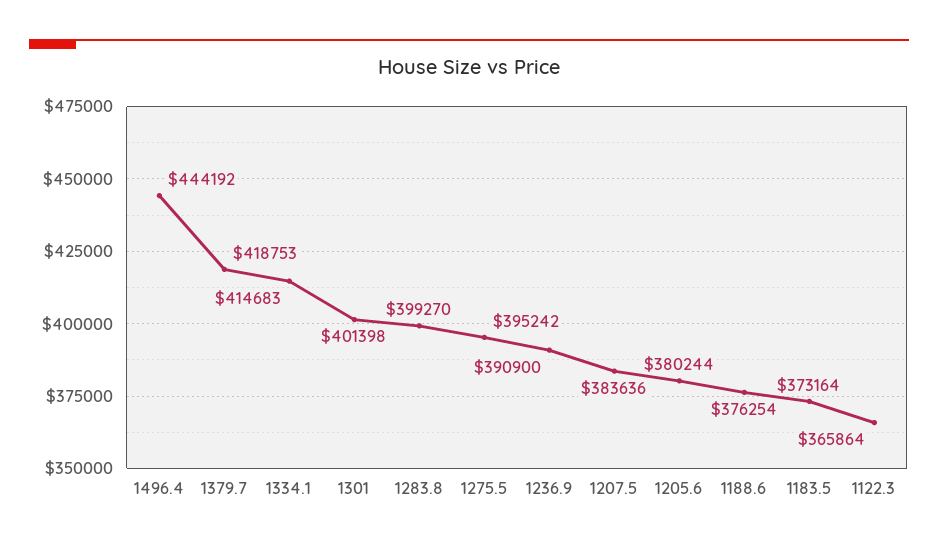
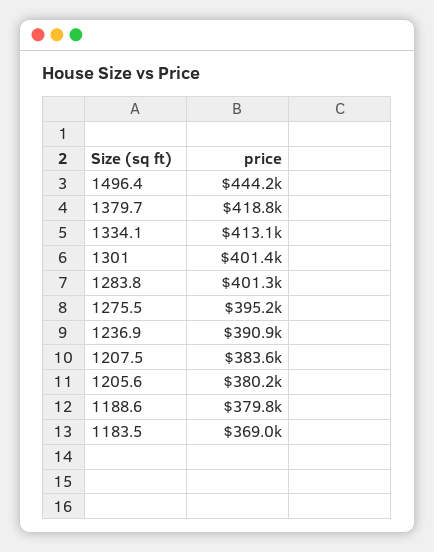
1334.1: 414683 -> 413100
1283.8: 399270 -> 401300
1188.6: 376254 -> 379800
1183.5: 373164 -> 369000
1122.3: 365864 -> none

